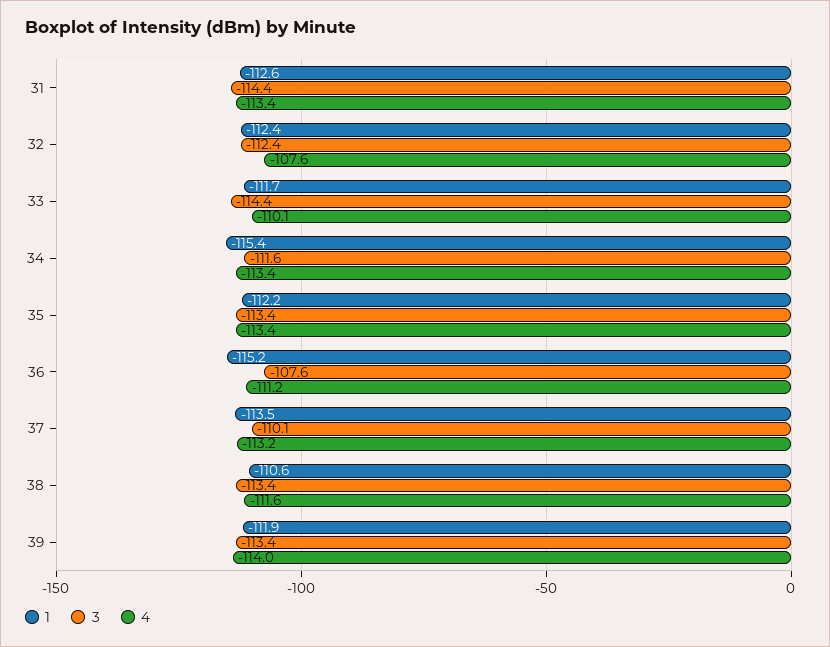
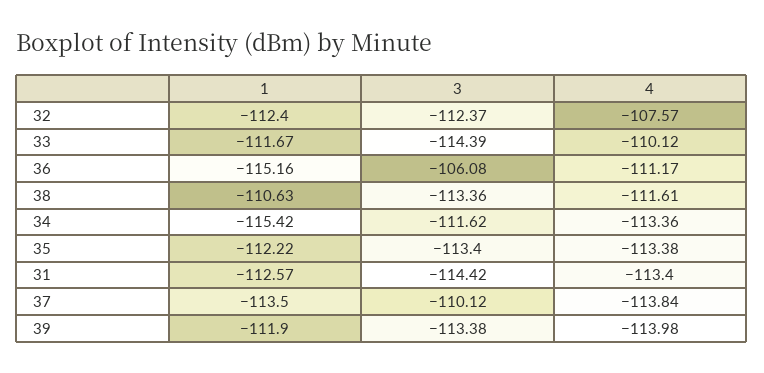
3, 36: -107.6 -> -106.08
4, 37: -113.2 -> -113.84

